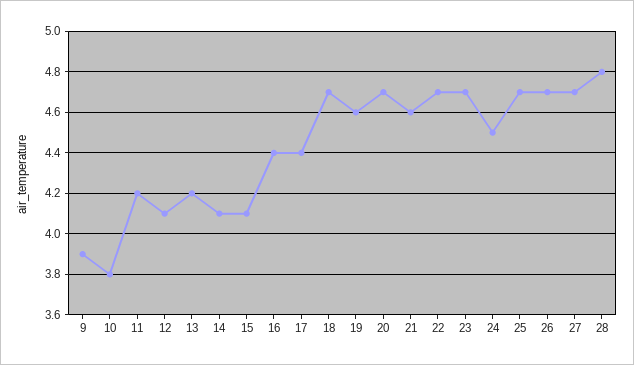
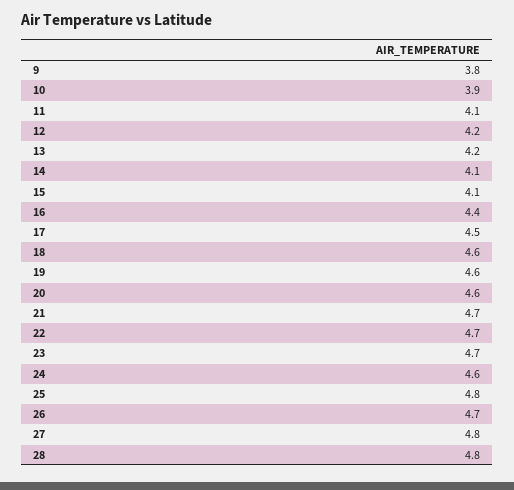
9: 3.9 -> 3.8
10: 3.8 -> 3.9
11: 4.2 -> 4.1
12: 4.1 -> 4.2
17: 4.4 -> 4.5
18: 4.7 -> 4.6
20: 4.7 -> 4.6
21: 4.6 -> 4.7
24: 4.5 -> 4.6
25: 4.7 -> 4.8
27: 4.7 -> 4.8

